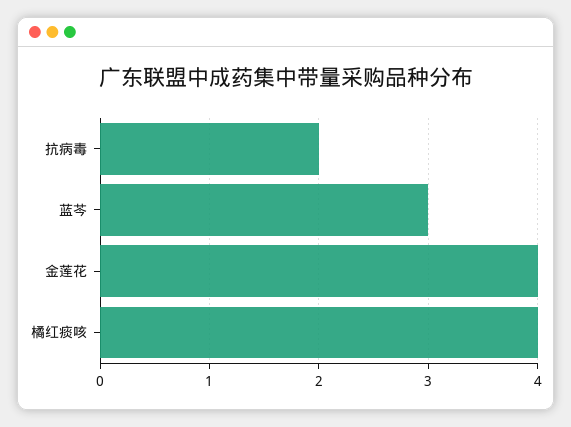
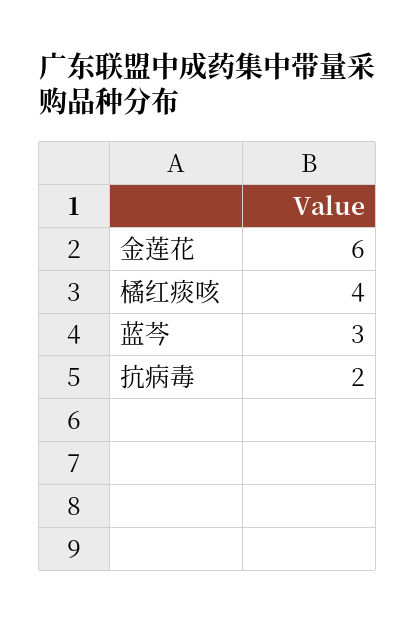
金莲花: 4 -> 6

